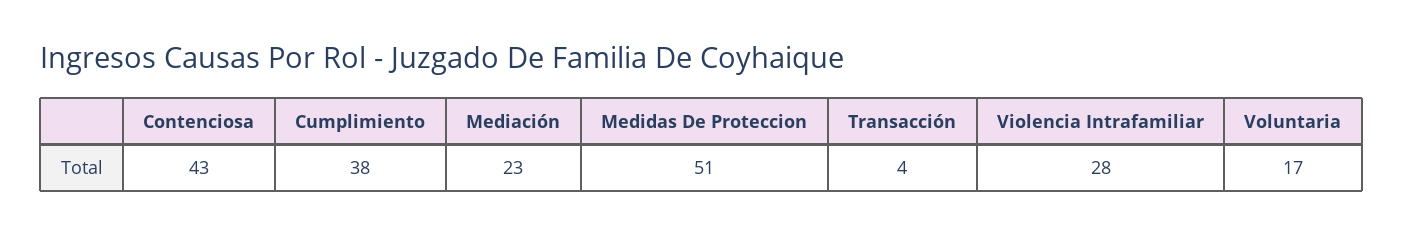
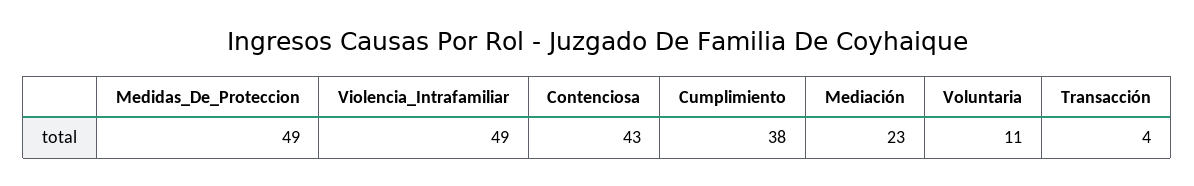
Medidas De Proteccion: 51 -> 49
Violencia Intrafamiliar: 28 -> 49
Voluntaria: 17 -> 11

